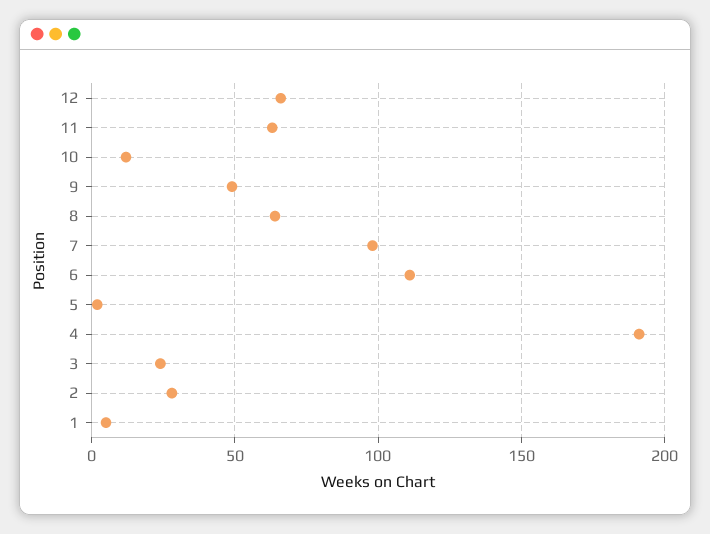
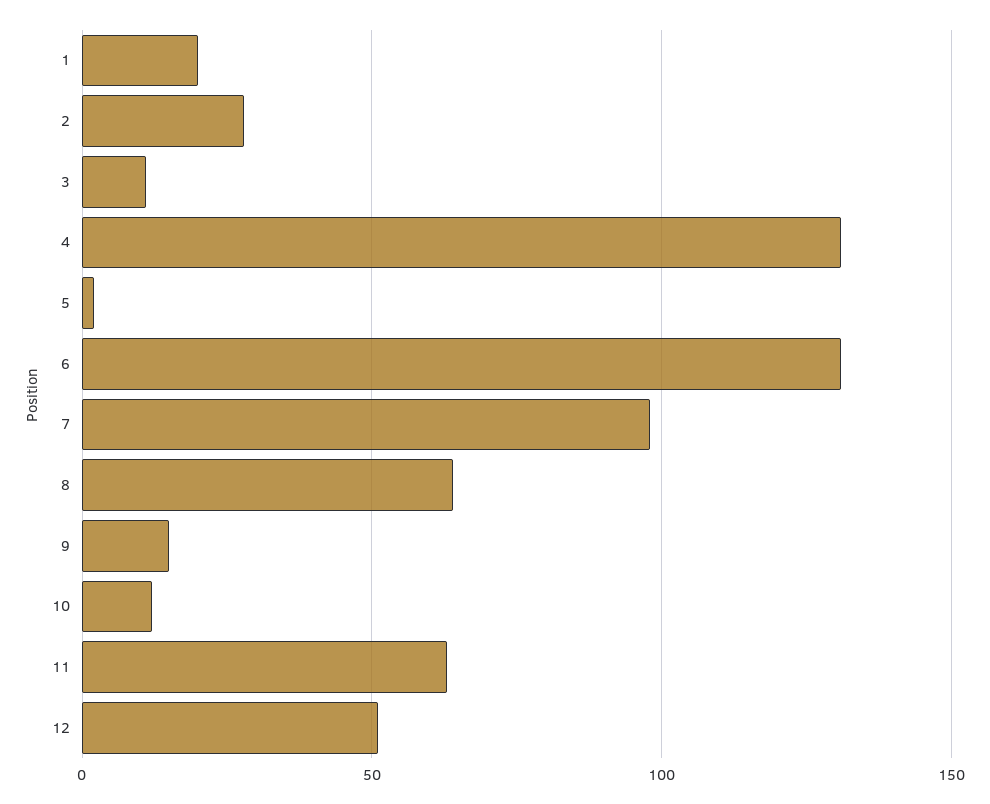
12: 65 -> 50
9: 50 -> 15
6: 110 -> 130
4: 190 -> 130
3: 25 -> 10
1: 5 -> 20

